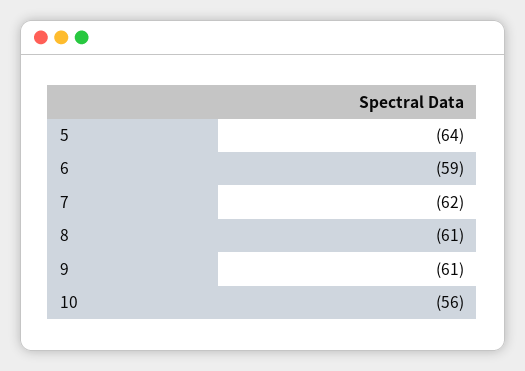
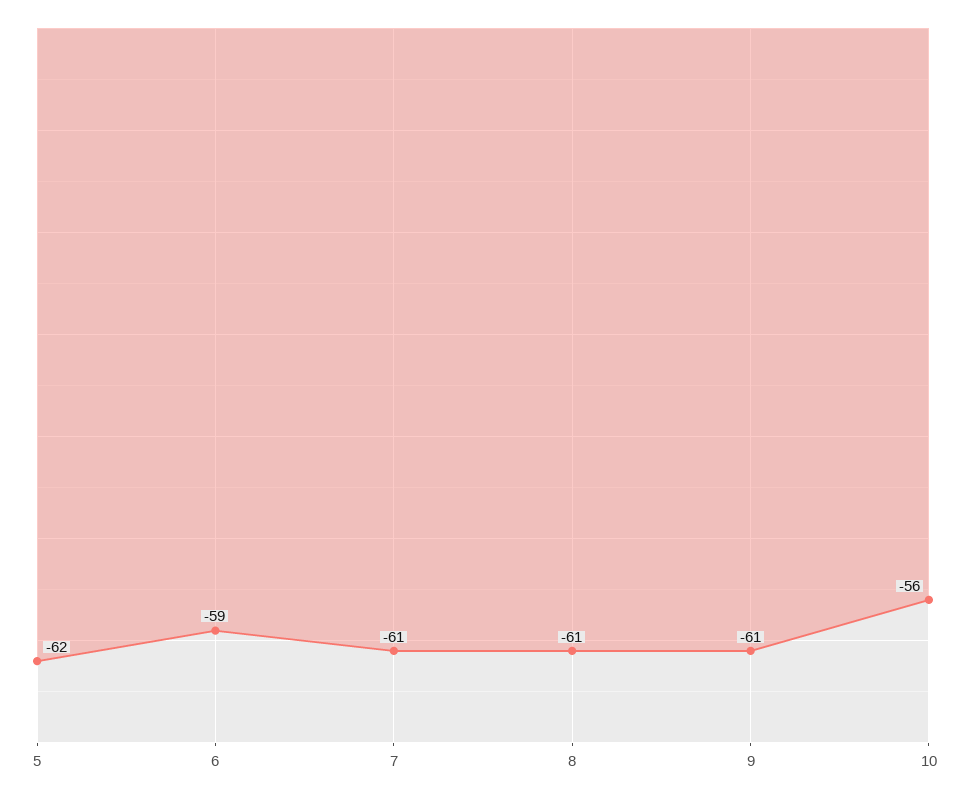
5: -64 -> -62
7: -62 -> -61

